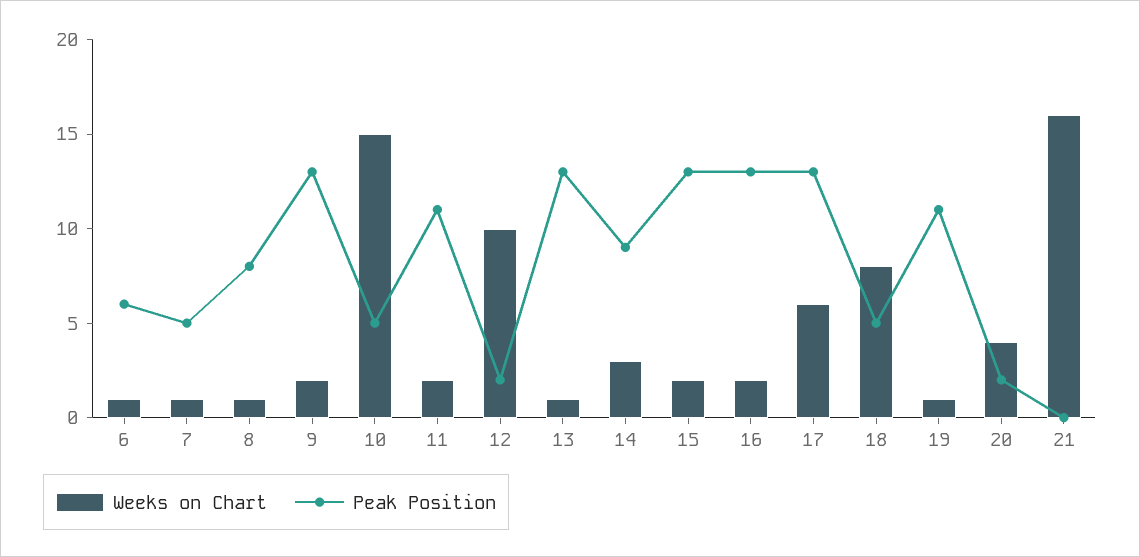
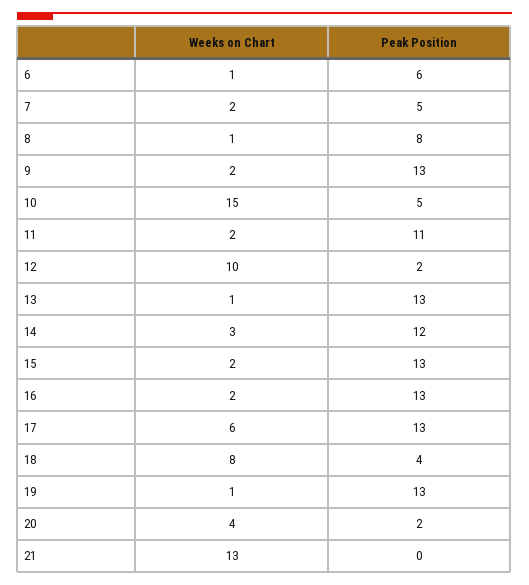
Weeks on Chart, 7: 1 -> 2
Peak Position, 14: 9 -> 12
Peak Position, 18: 5 -> 4
Peak Position, 19: 11 -> 13
Weeks on Chart, 21: 16 -> 13

